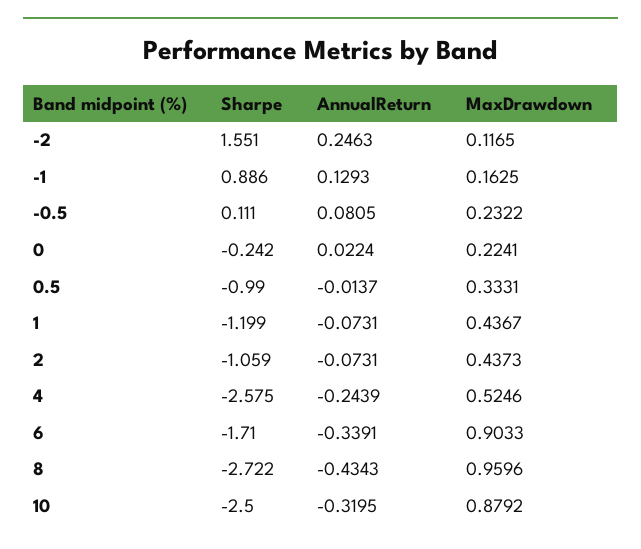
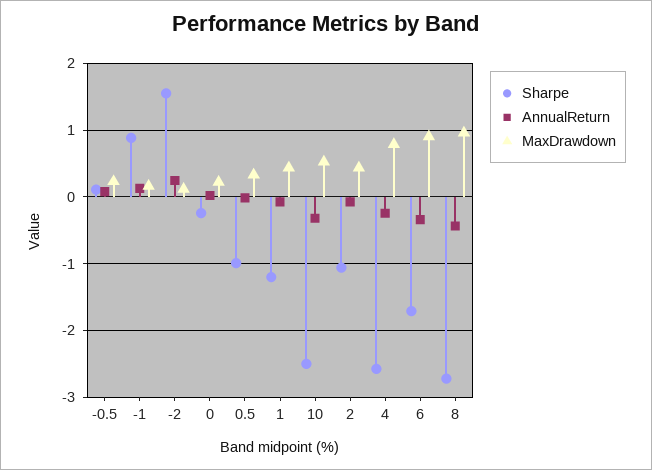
MaxDrawdown, 4: 0.5246 -> 0.8
MaxDrawdown, 10: 0.8792 -> 0.5

